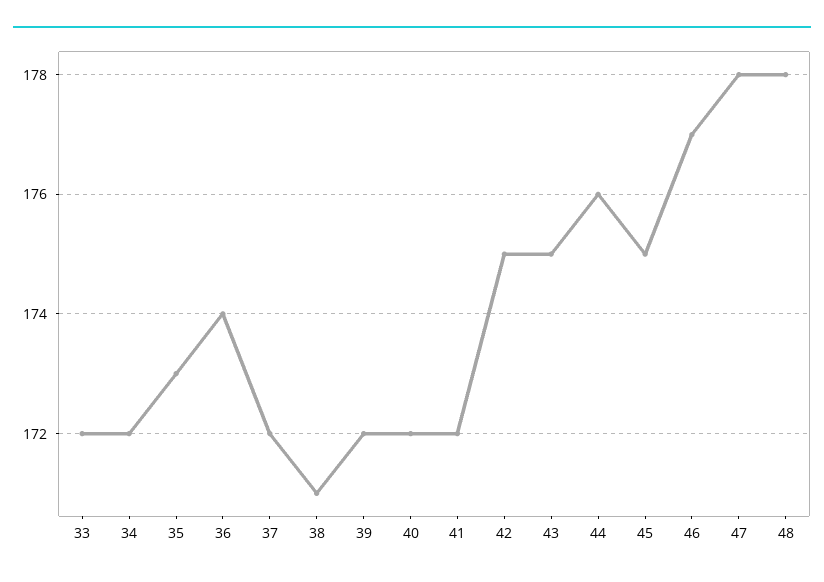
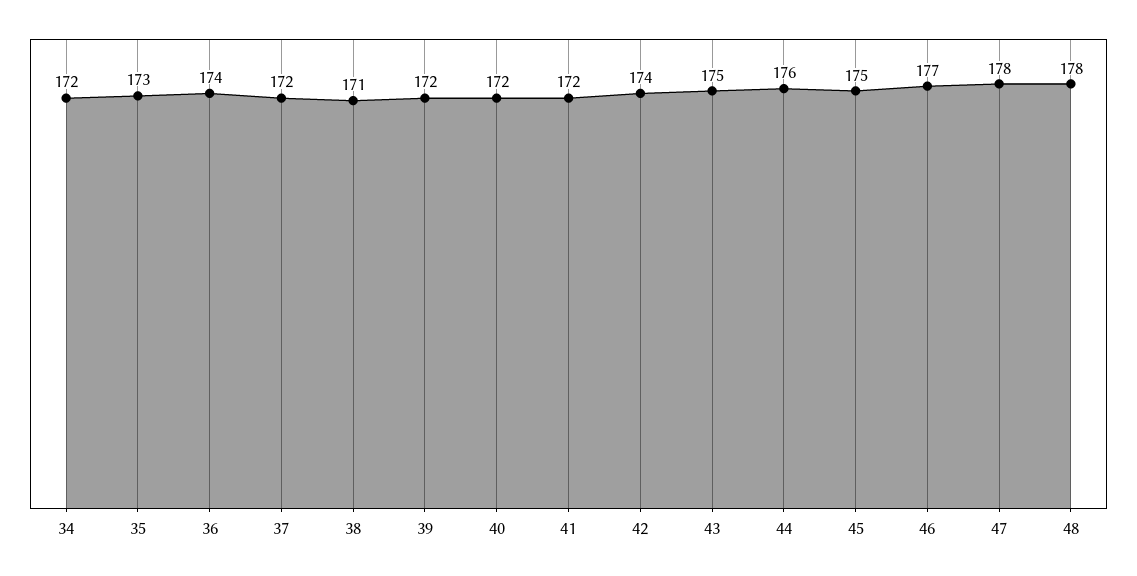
33: 172 -> none
42: 175 -> 174

